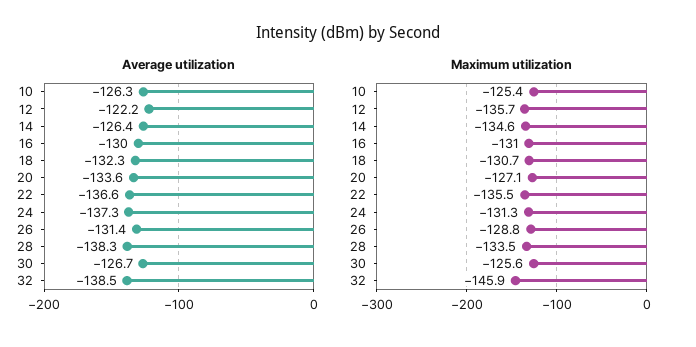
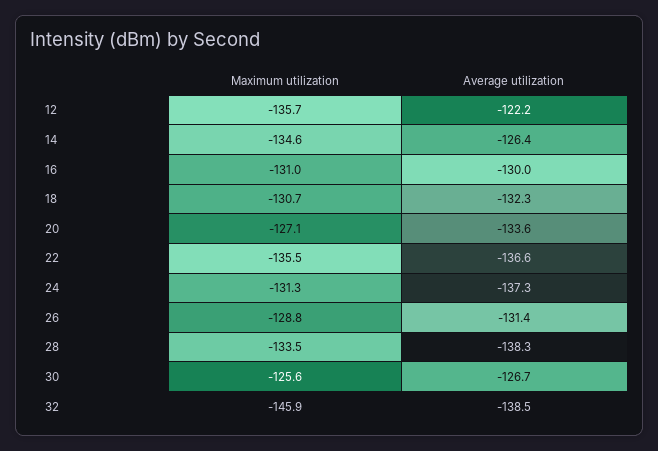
Average utilization, 10: -126.3 -> none
Maximum utilization, 10: -125.4 -> none

